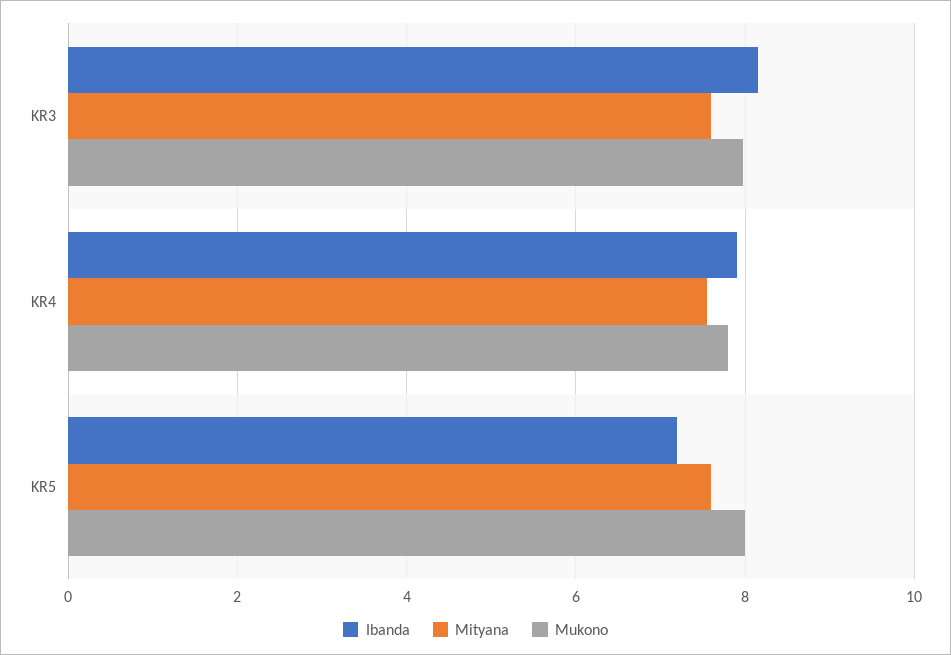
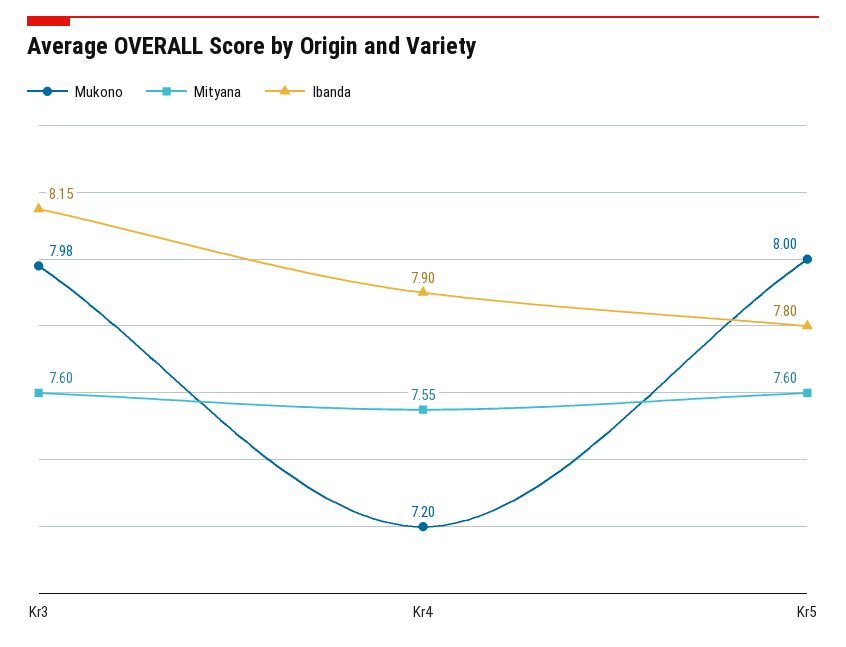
Mukono, KR4: 7.8 -> 7.2
Ibanda, KR5: 7.2 -> 7.8

